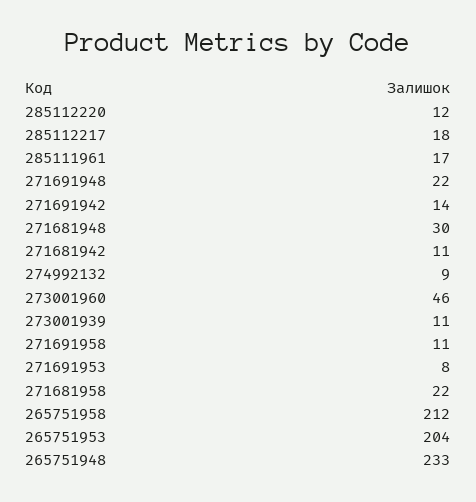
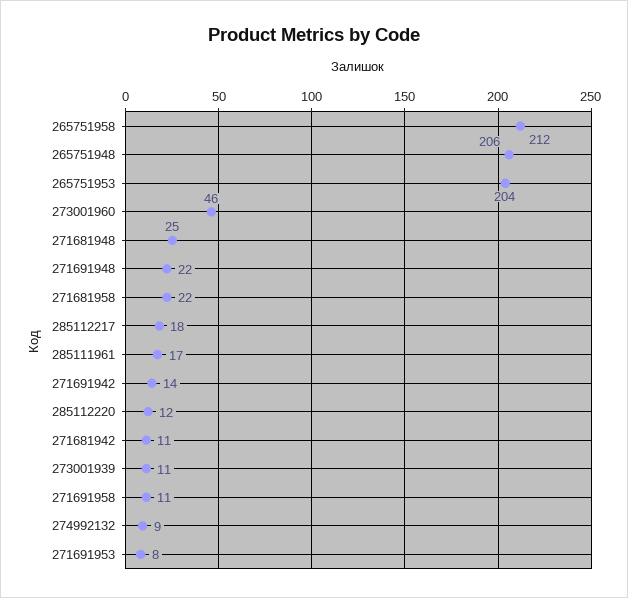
271681948: 30 -> 25
265751948: 233 -> 206

